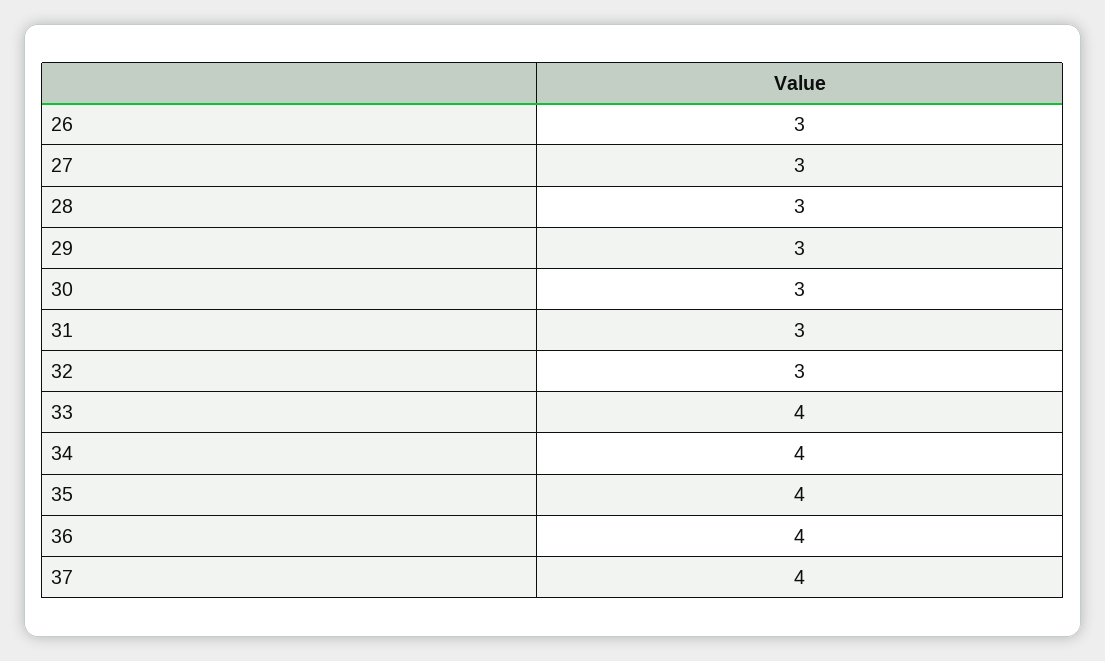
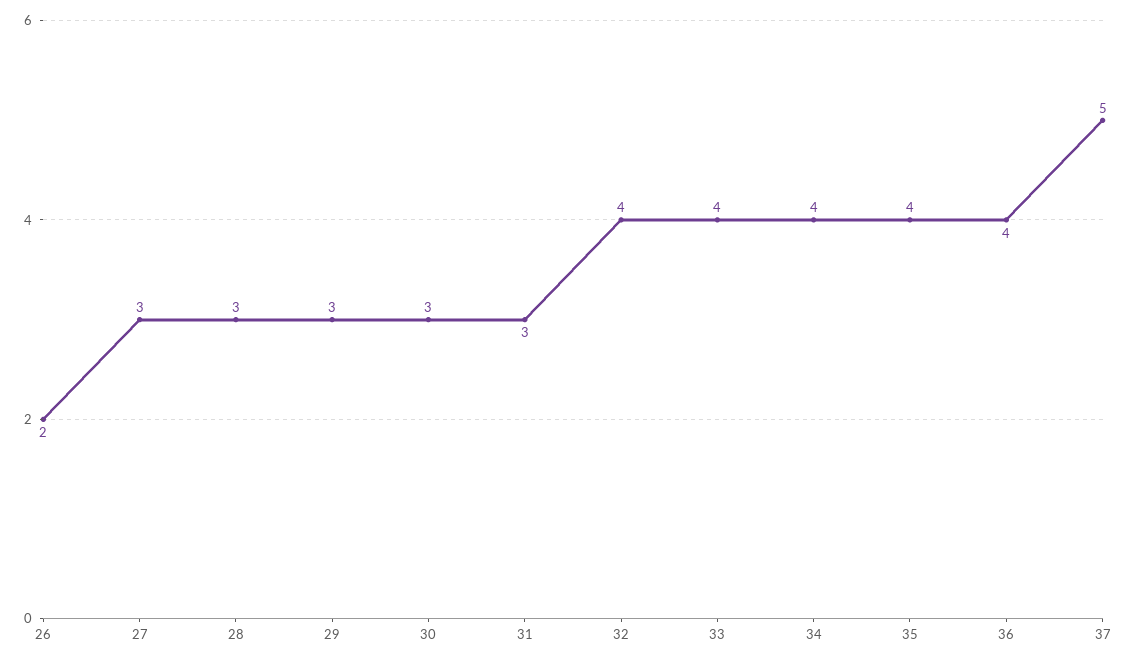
26: 3 -> 2
32: 3 -> 4
37: 4 -> 5

